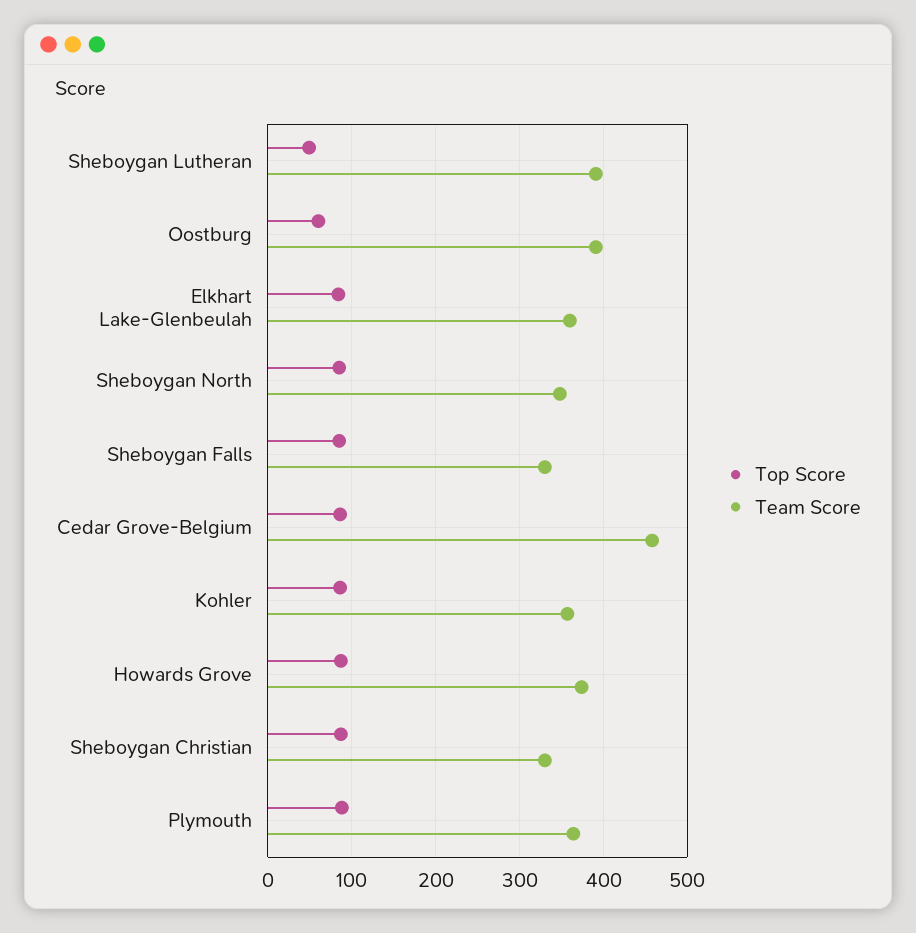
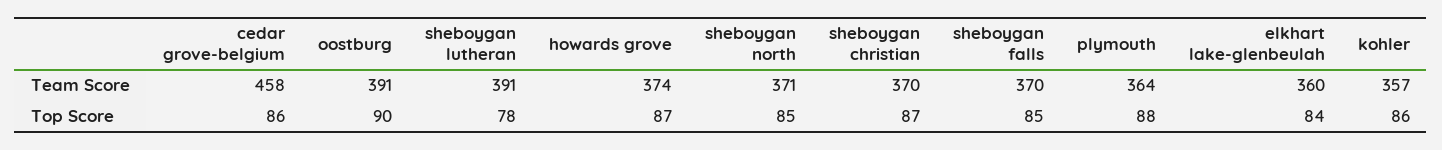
Top Score, Sheboygan Lutheran: 50 -> 78
Top Score, Oostburg: 60 -> 90
Team Score, Sheboygan North: 350 -> 371
Team Score, Sheboygan Falls: 330 -> 370
Team Score, Sheboygan Christian: 330 -> 370

